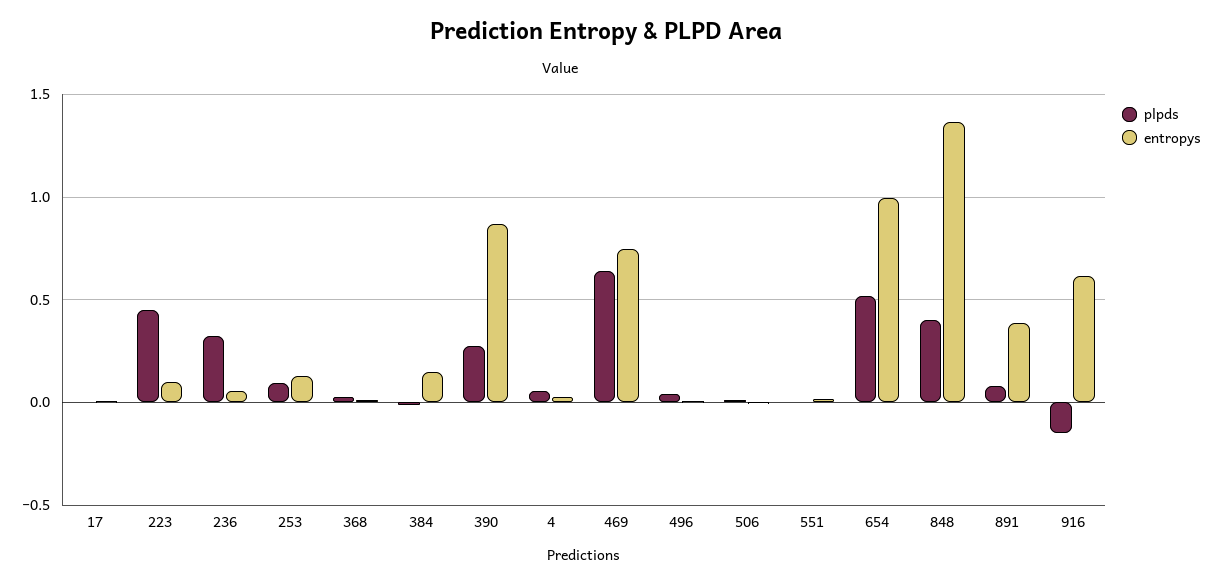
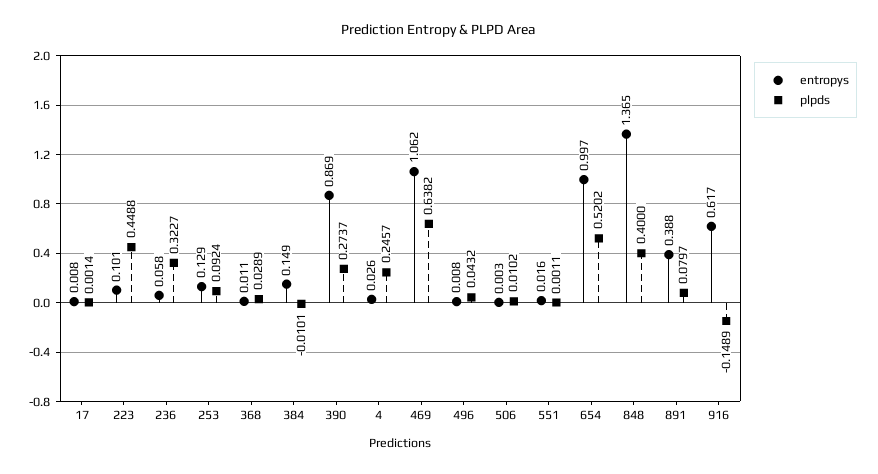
plpds, 4: 0.05 -> 0.2457
entropys, 469: 0.75 -> 1.062

